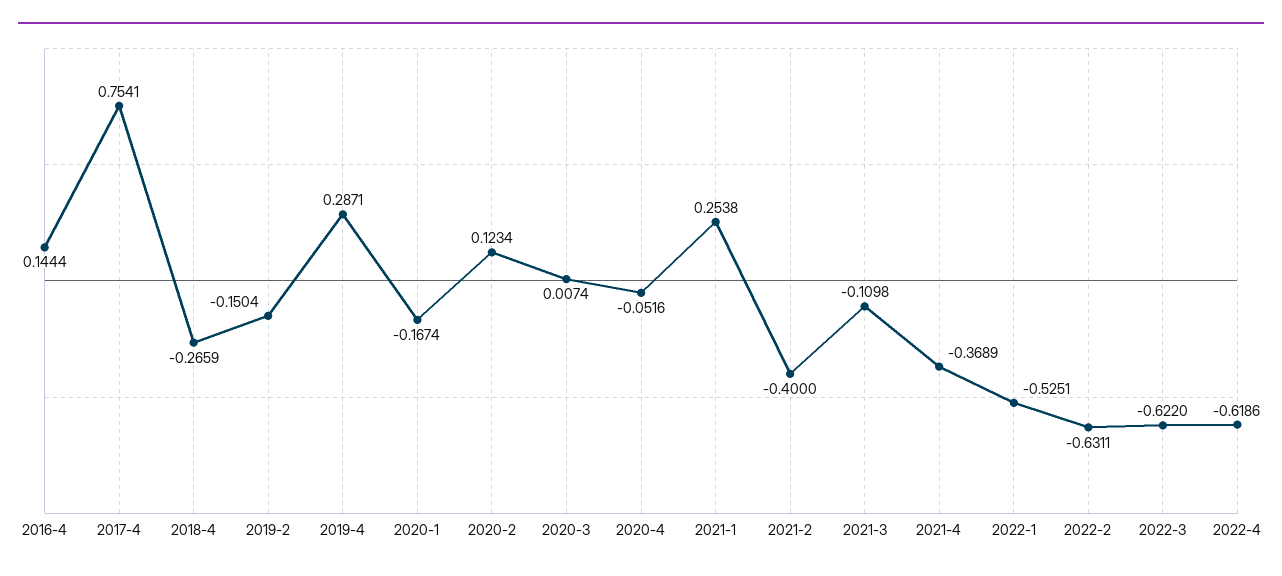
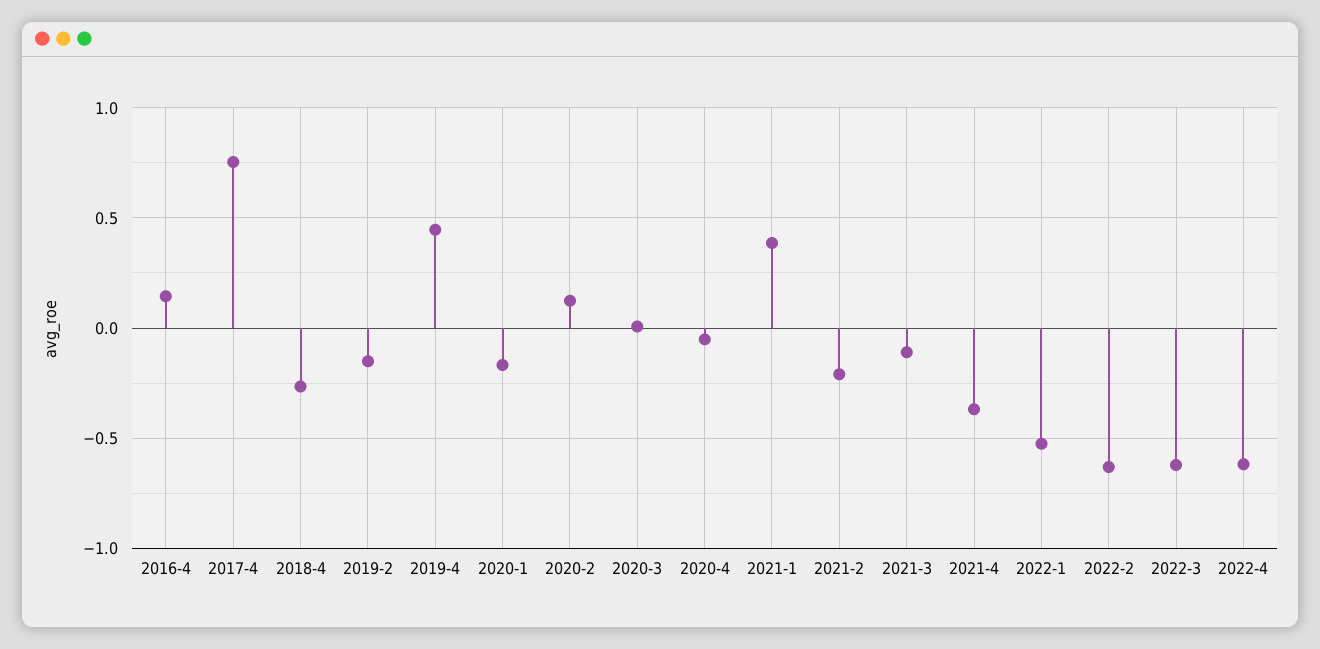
2019-4: 0.2871 -> 0.45
2021-1: 0.2538 -> 0.4
2021-2: -0.4 -> -0.2

